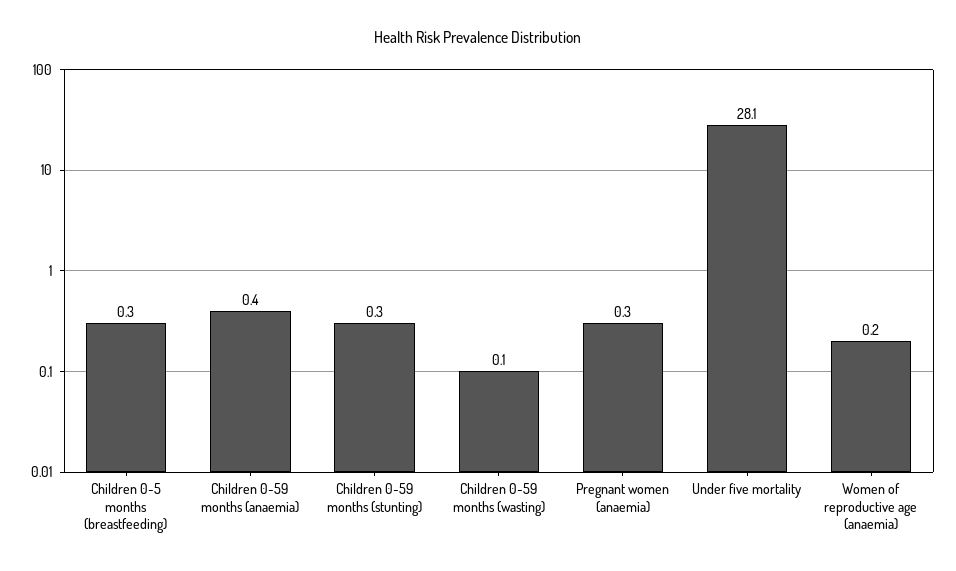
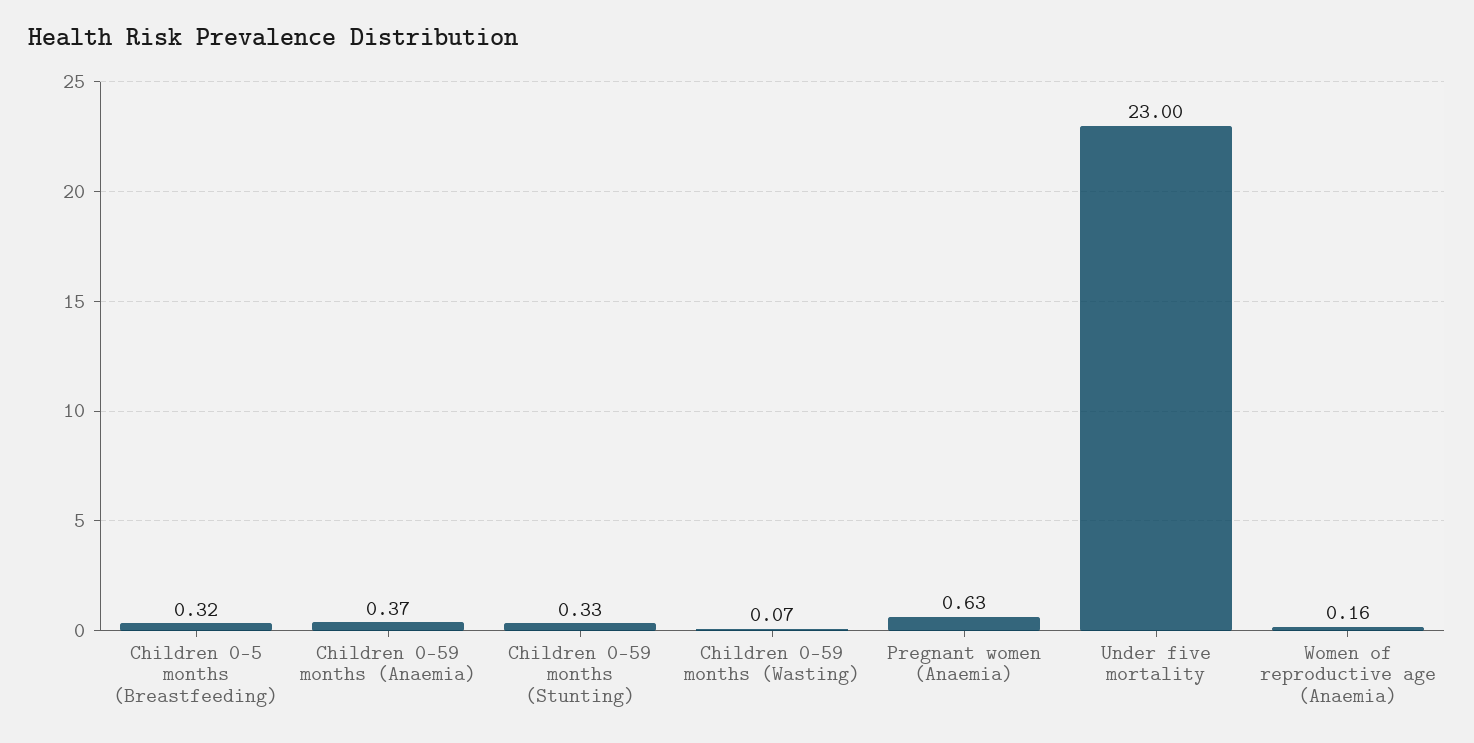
Pregnant women (anaemia): 0.3 -> 0.63
Under five mortality: 28.1 -> 23

